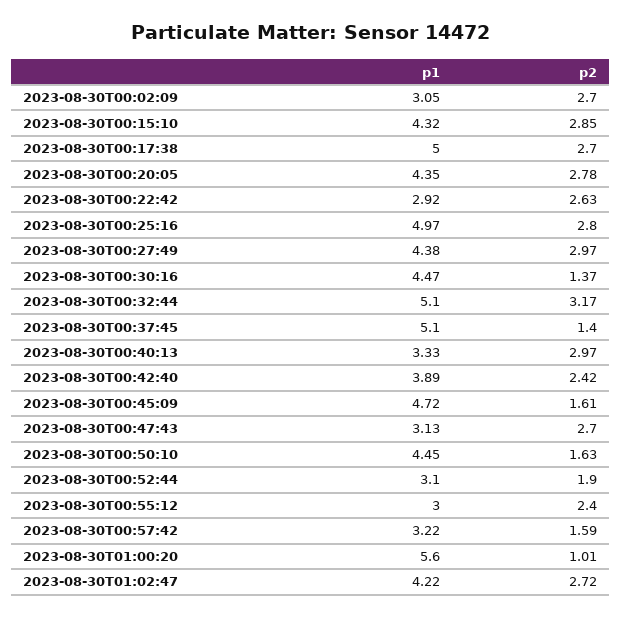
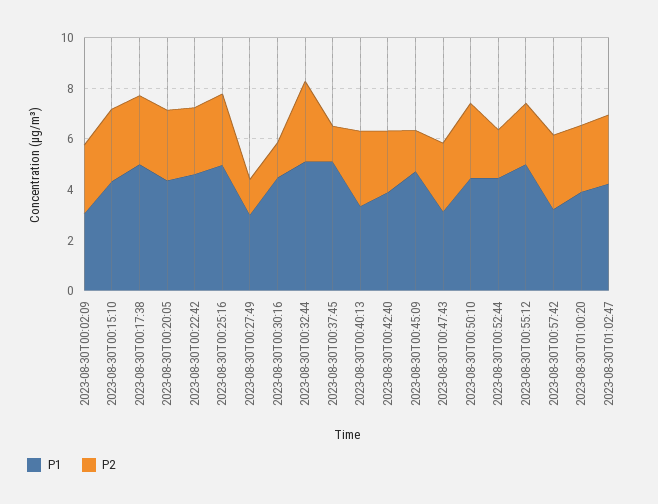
p1, 2023-08-30T00:22:42: 2.92 -> 4.5
p1, 2023-08-30T00:27:49: 4.38 -> 3
p2, 2023-08-30T00:27:49: 2.97 -> 1.5
p2, 2023-08-30T00:50:10: 1.63 -> 3
p1, 2023-08-30T00:52:44: 3.1 -> 4.5
p1, 2023-08-30T00:55:12: 3 -> 5
p2, 2023-08-30T00:57:42: 1.59 -> 3
p1, 2023-08-30T01:00:20: 5.6 -> 4
p2, 2023-08-30T01:00:20: 1.01 -> 2.5

